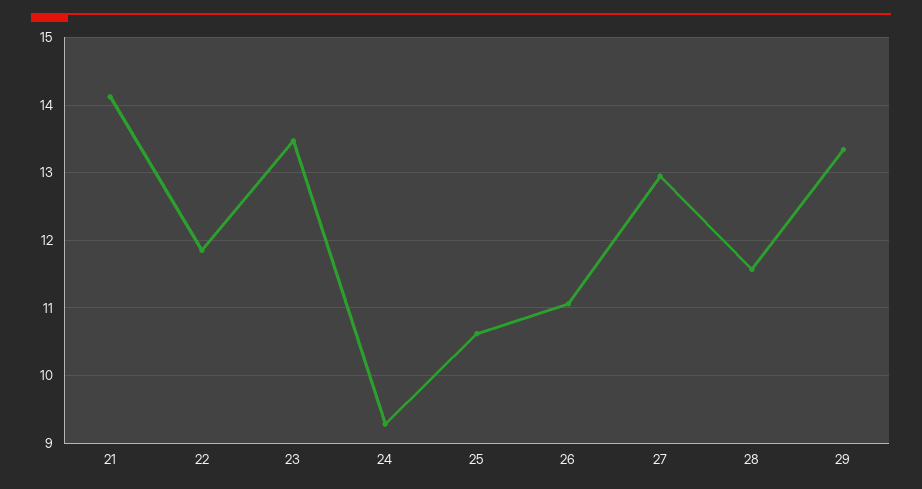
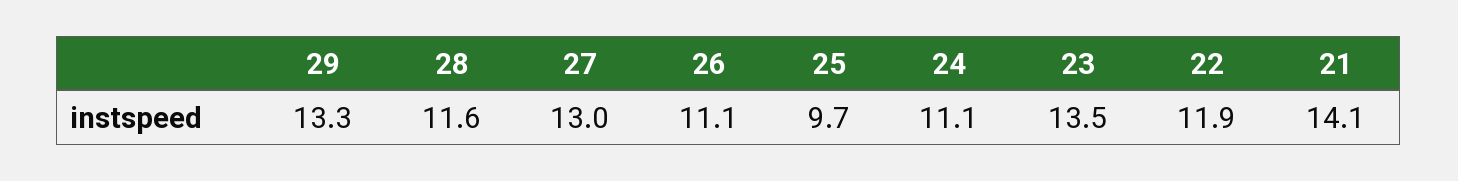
24: 9.3 -> 11.1
25: 10.6 -> 9.7

